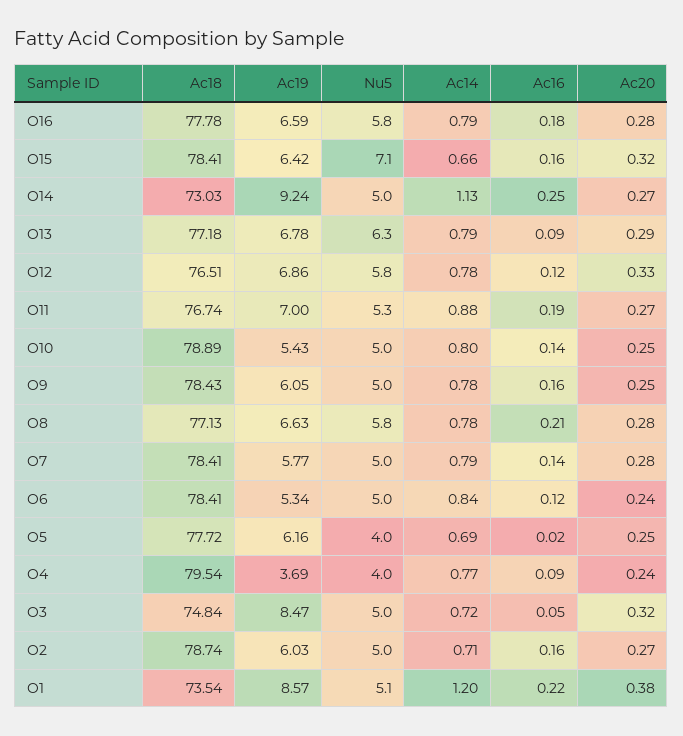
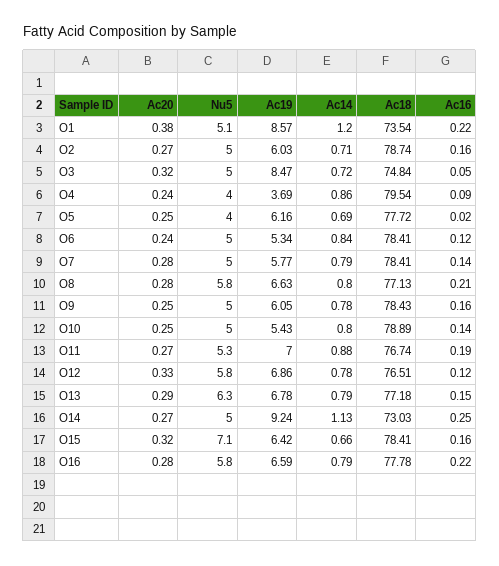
Ac16, O16: 0.18 -> 0.22
Ac16, O13: 0.09 -> 0.15
Ac14, O8: 0.78 -> 0.8
Ac14, O4: 0.77 -> 0.86

